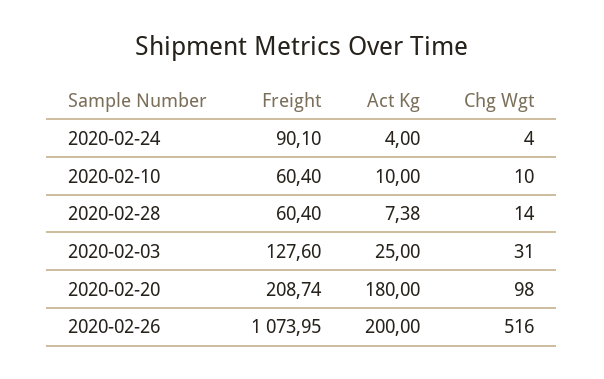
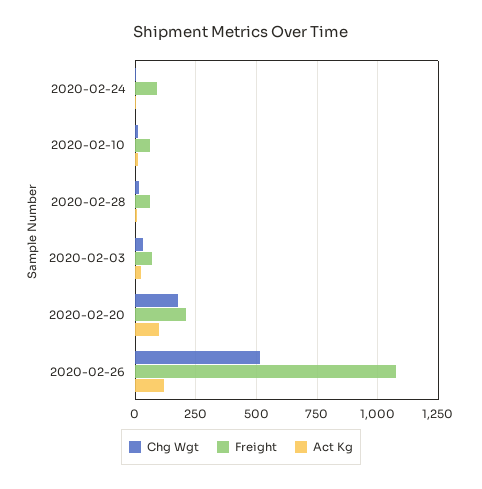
Freight, 2020-02-03: 127.6 -> 75
Act Kg, 2020-02-20: 180 -> 100
Chg Wgt, 2020-02-20: 98 -> 175
Act Kg, 2020-02-26: 200 -> 125

